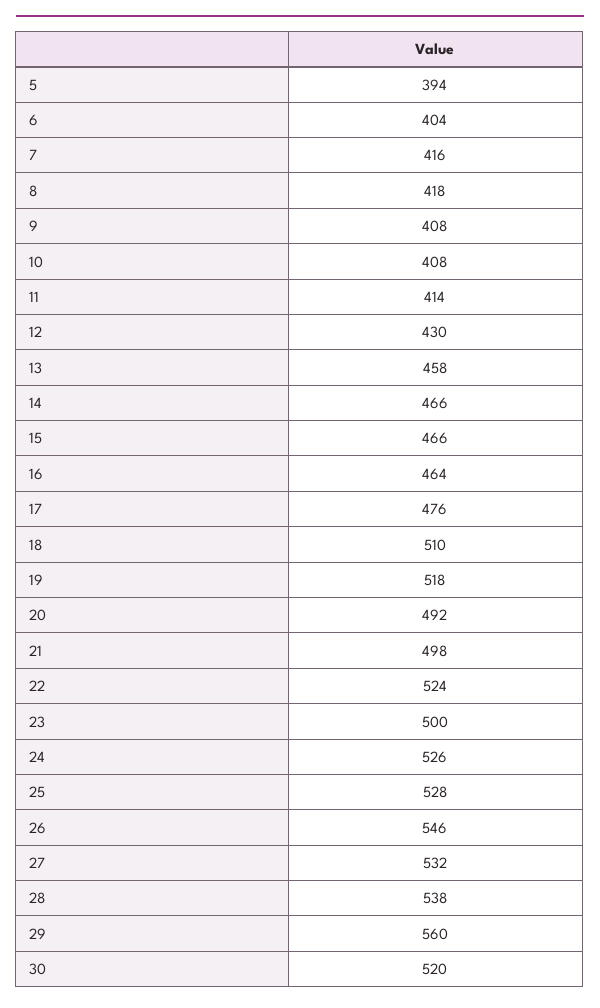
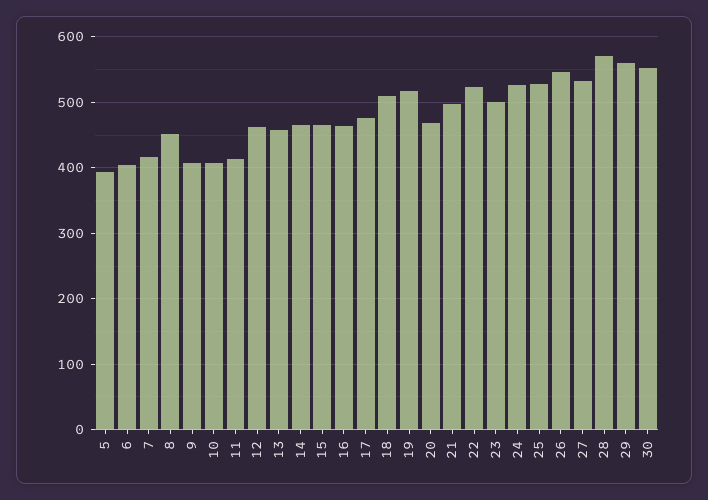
8: 418 -> 450
12: 430 -> 460
20: 492 -> 470
28: 538 -> 570
30: 520 -> 550

